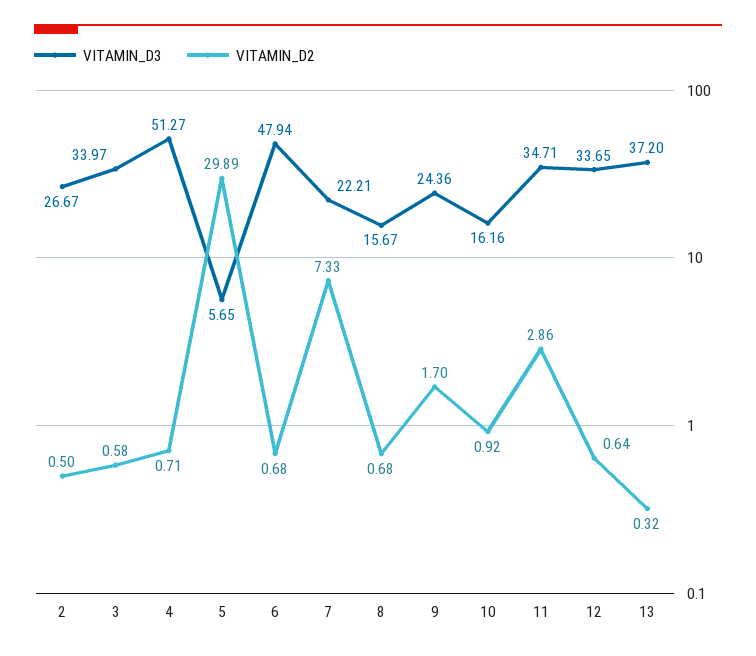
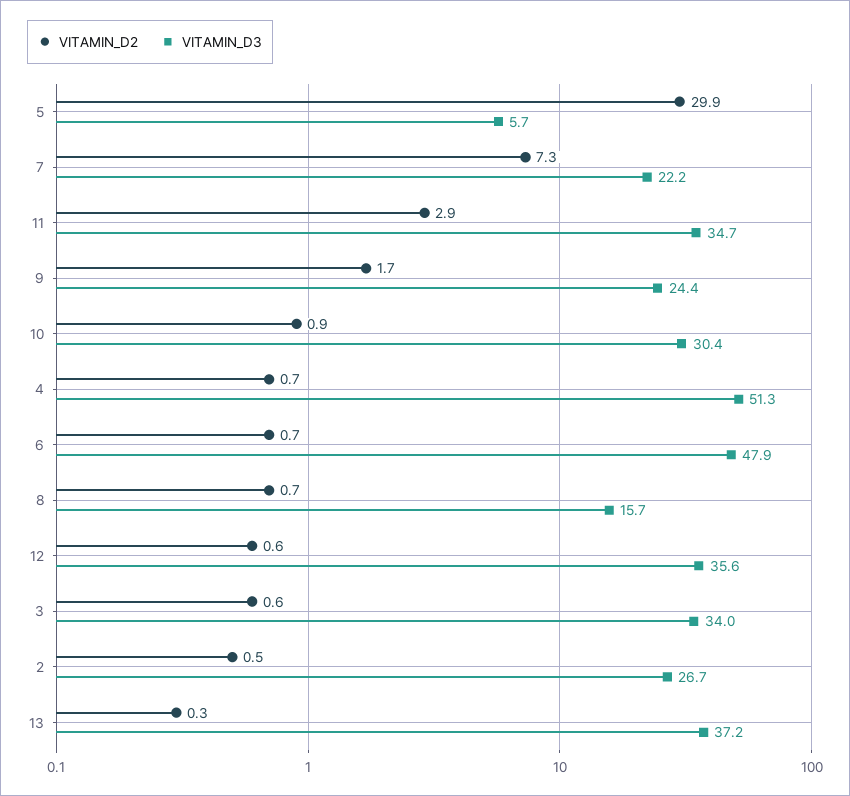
VITAMIN_D3, 10: 16.16 -> 30.4
VITAMIN_D3, 12: 33.65 -> 35.6

